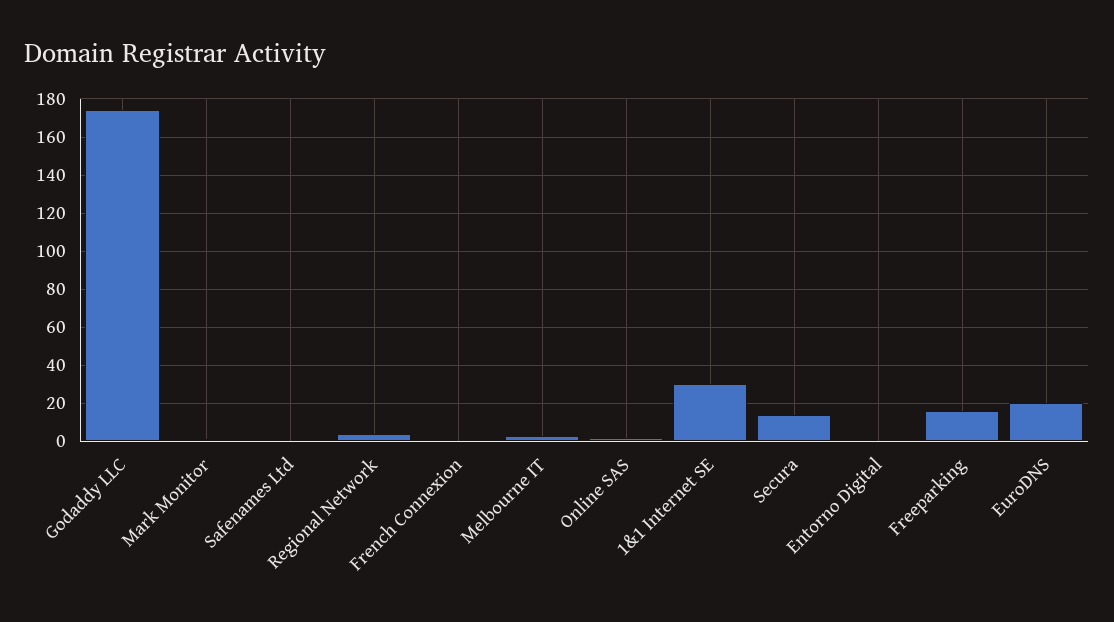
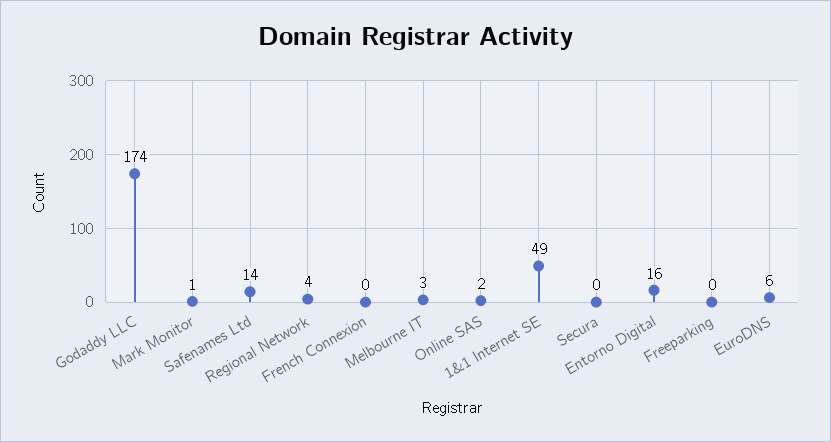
Safenames Ltd: 0 -> 14
1&1 Internet SE: 30 -> 49
Secura: 15 -> 0
Entorno Digital: 0 -> 16
Freeparking: 15 -> 0
EuroDNS: 20 -> 6

